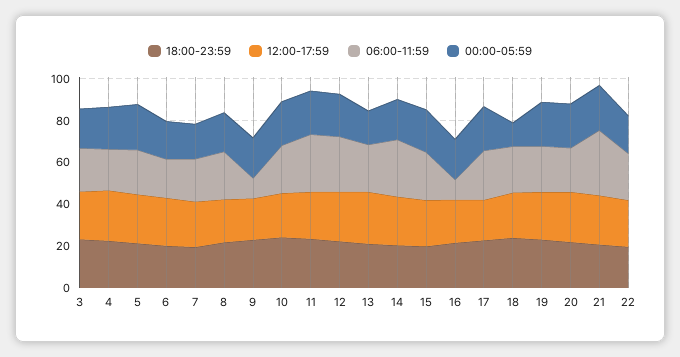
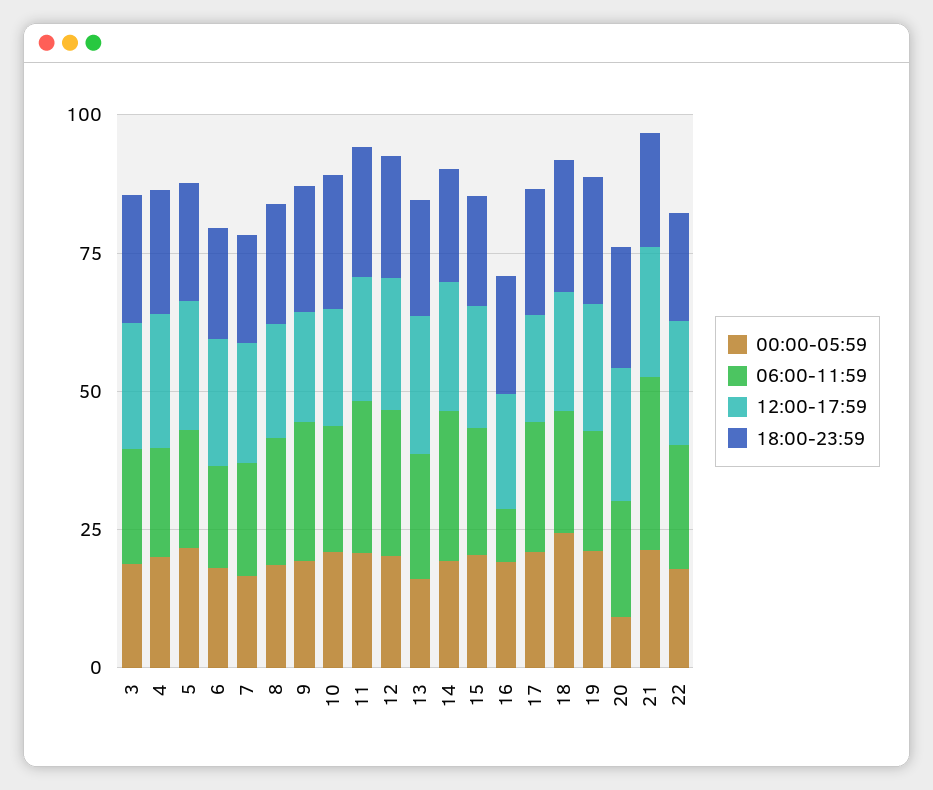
06:00-11:59, 9: 10 -> 25
00:00-05:59, 18: 10 -> 25
00:00-05:59, 20: 20 -> 10

